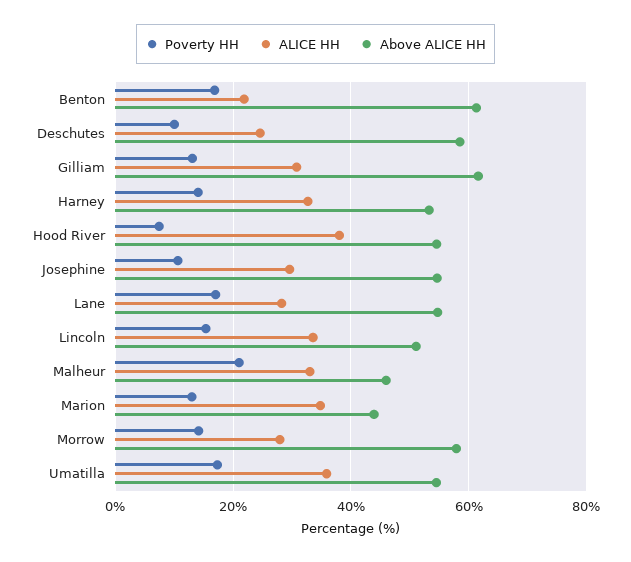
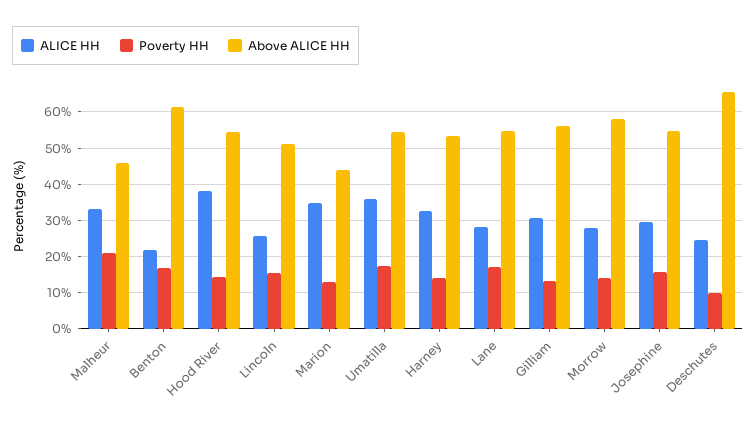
Above ALICE HH, Deschutes: 58 -> 66
Above ALICE HH, Gilliam: 62 -> 56
Poverty HH, Hood River: 8 -> 14
Poverty HH, Josephine: 10 -> 16
ALICE HH, Lincoln: 34 -> 26

